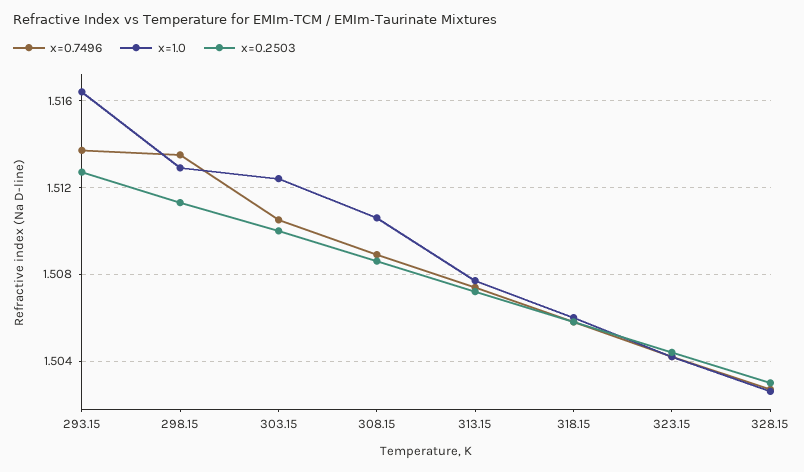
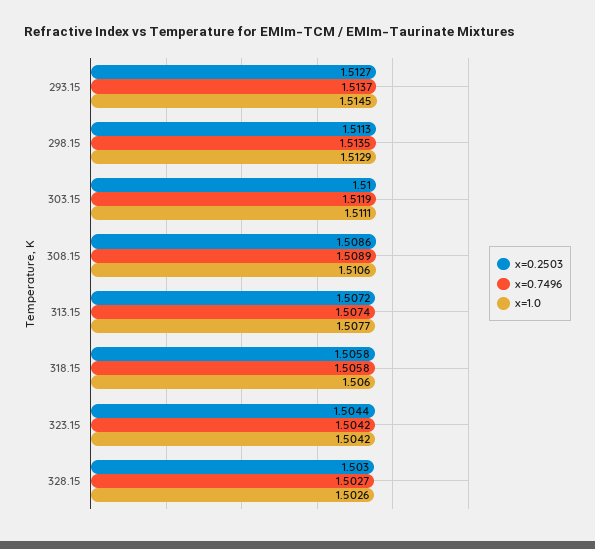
x=1.0, 293.15: 1.5165 -> 1.5145
x=0.7496, 303.15: 1.5105 -> 1.5119
x=1.0, 303.15: 1.5125 -> 1.5111

